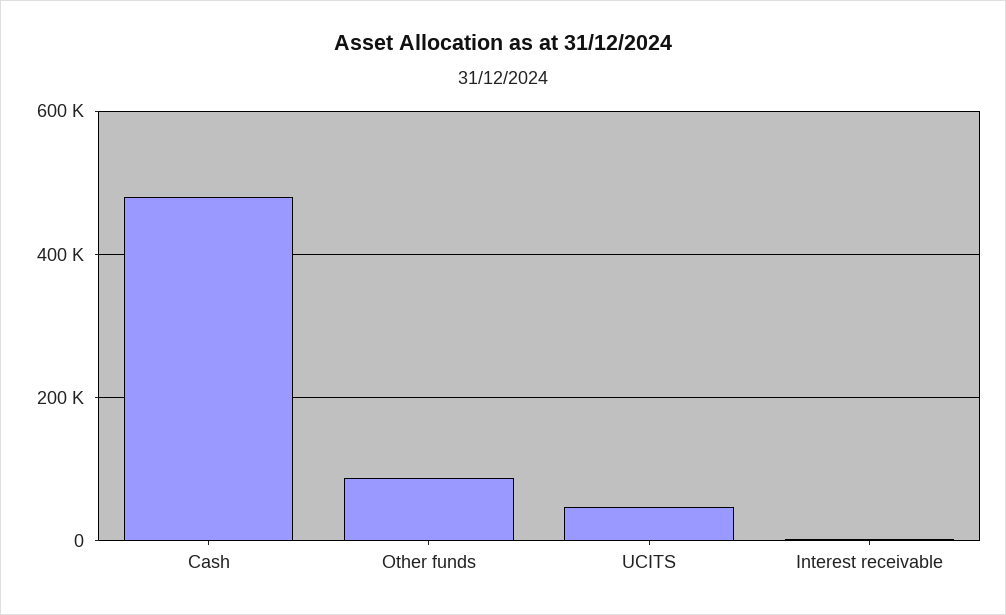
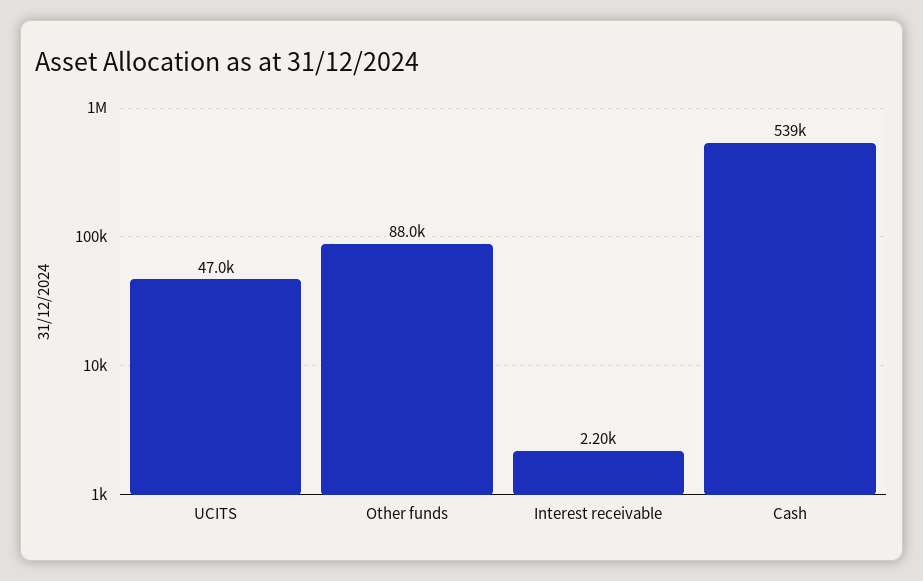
Cash: 480000 -> 539000

